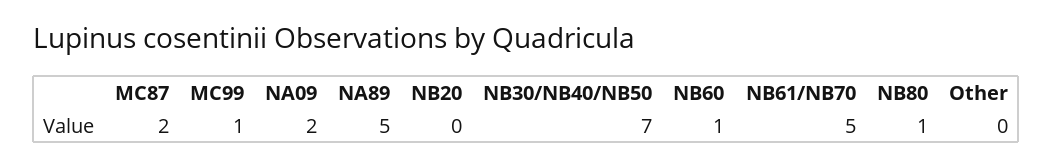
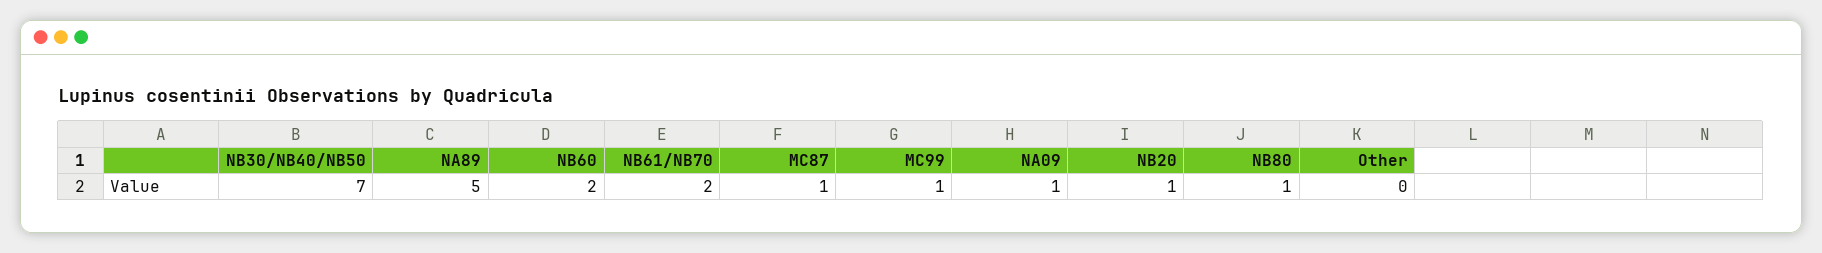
MC87: 2 -> 1
NA09: 2 -> 1
NB20: 0 -> 1
NB60: 1 -> 2
NB61/NB70: 5 -> 2

